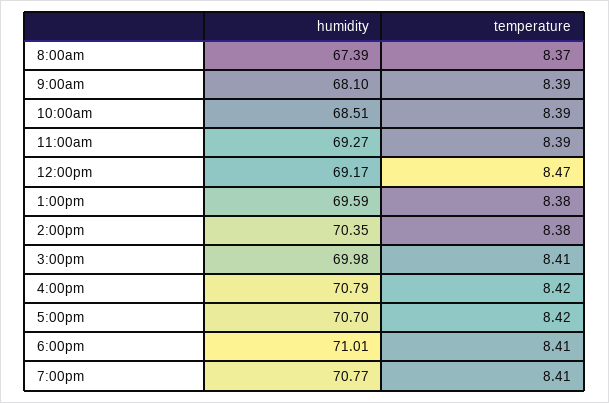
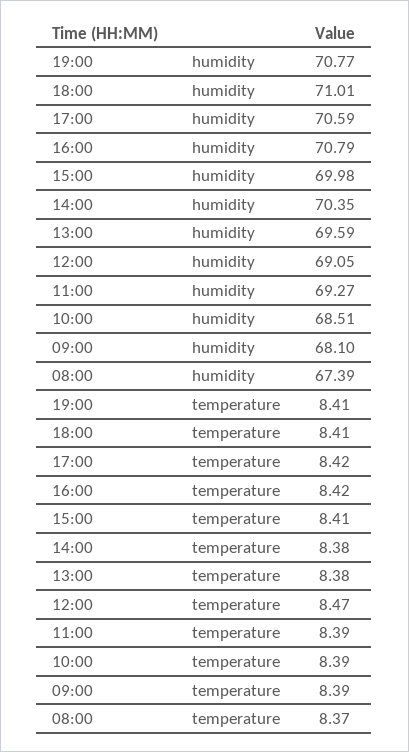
humidity, 12:00pm: 69.17 -> 69.05
humidity, 5:00pm: 70.7 -> 70.59

